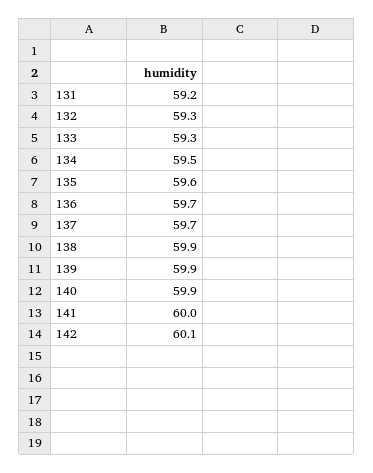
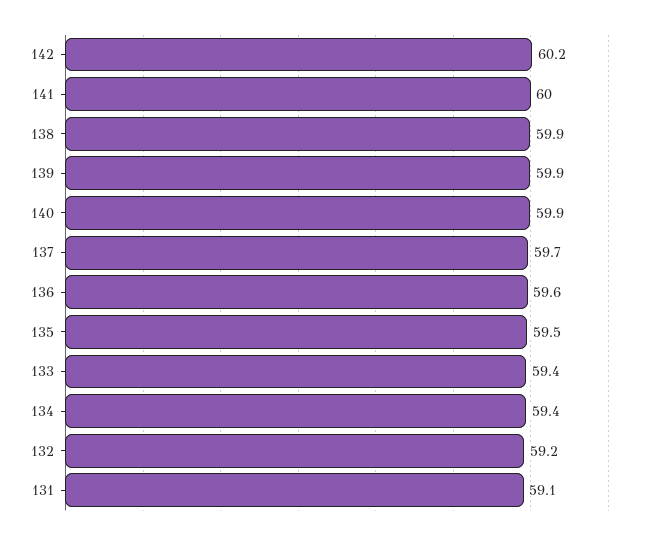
131: 59.2 -> 59.1
132: 59.3 -> 59.2
133: 59.3 -> 59.4
134: 59.5 -> 59.4
135: 59.6 -> 59.5
136: 59.7 -> 59.6
142: 60.1 -> 60.2

